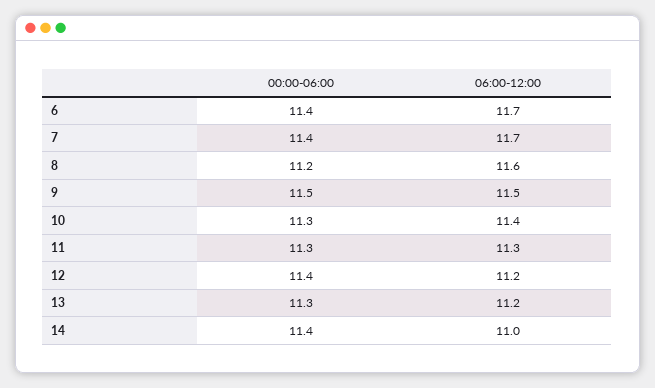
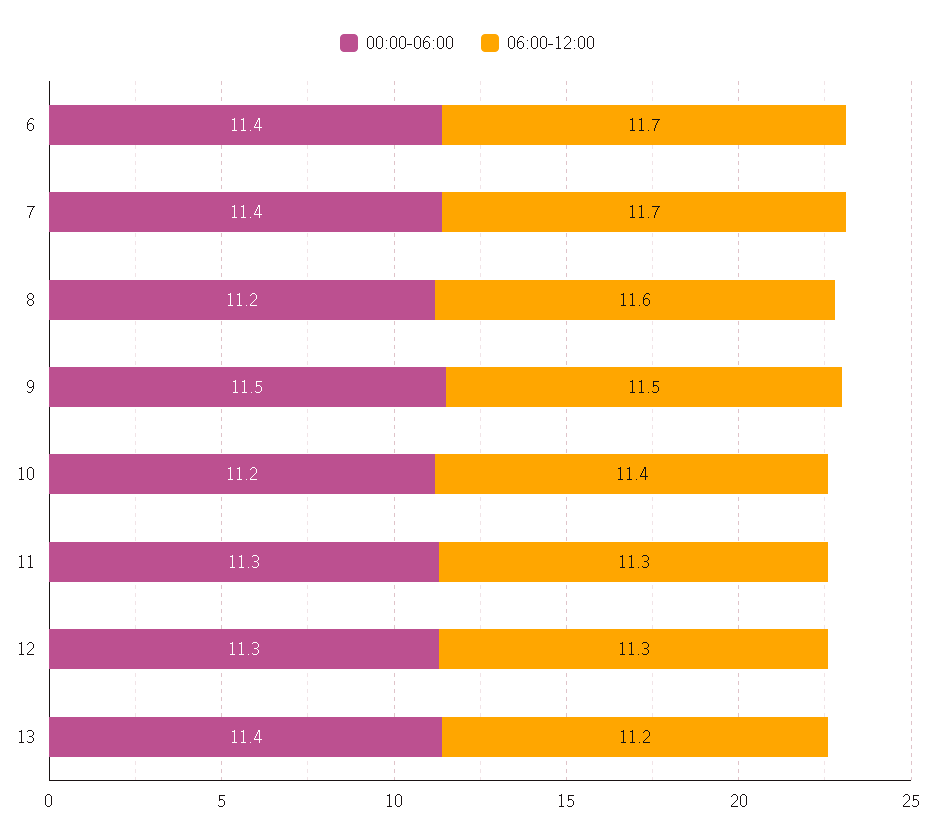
00:00-06:00, 10: 11.3 -> 11.2
00:00-06:00, 12: 11.4 -> 11.3
06:00-12:00, 12: 11.2 -> 11.3
00:00-06:00, 13: 11.3 -> 11.4
00:00-06:00, 14: 11.4 -> none
06:00-12:00, 14: 11 -> none

